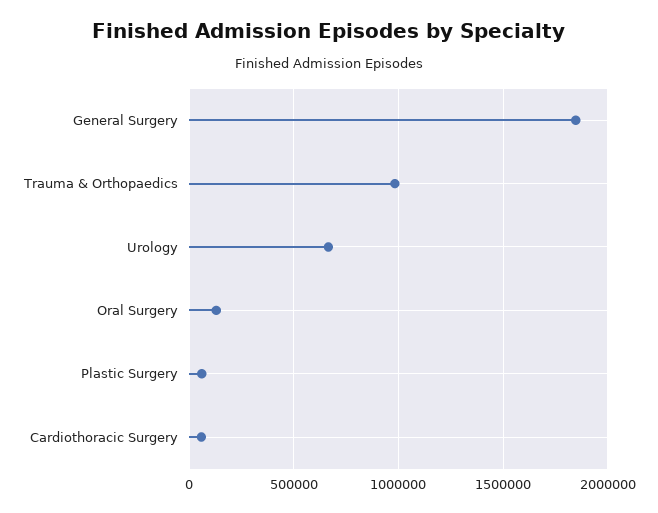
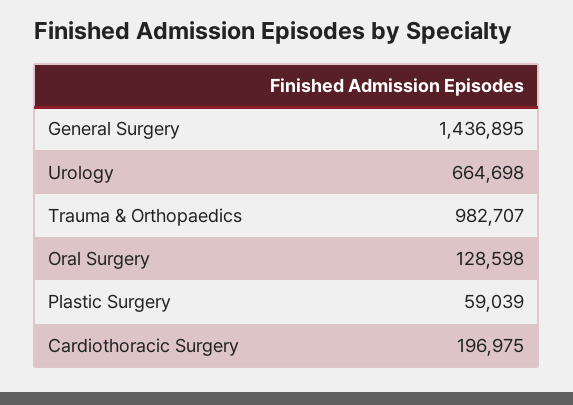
General Surgery: 1850000 -> 1436895
Cardiothoracic Surgery: 50000 -> 196975

